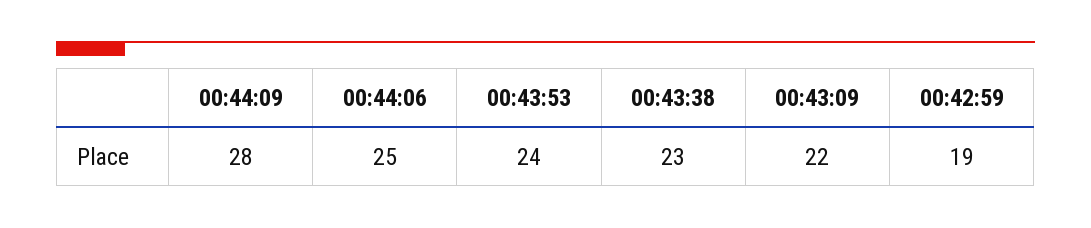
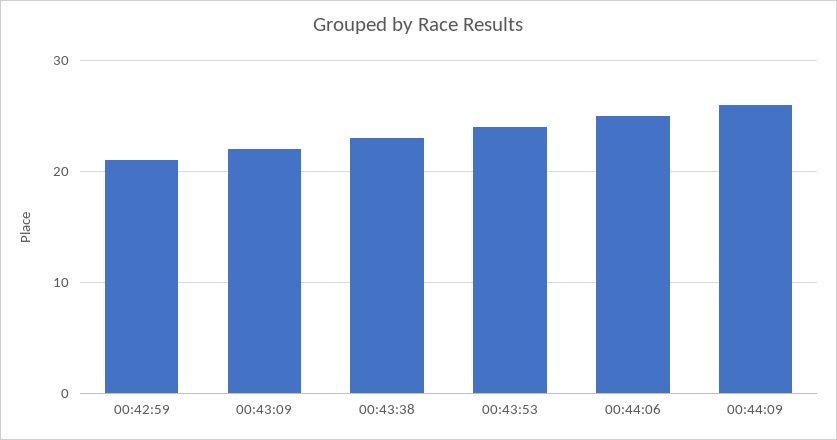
00:44:09: 28 -> 26
00:42:59: 19 -> 21

